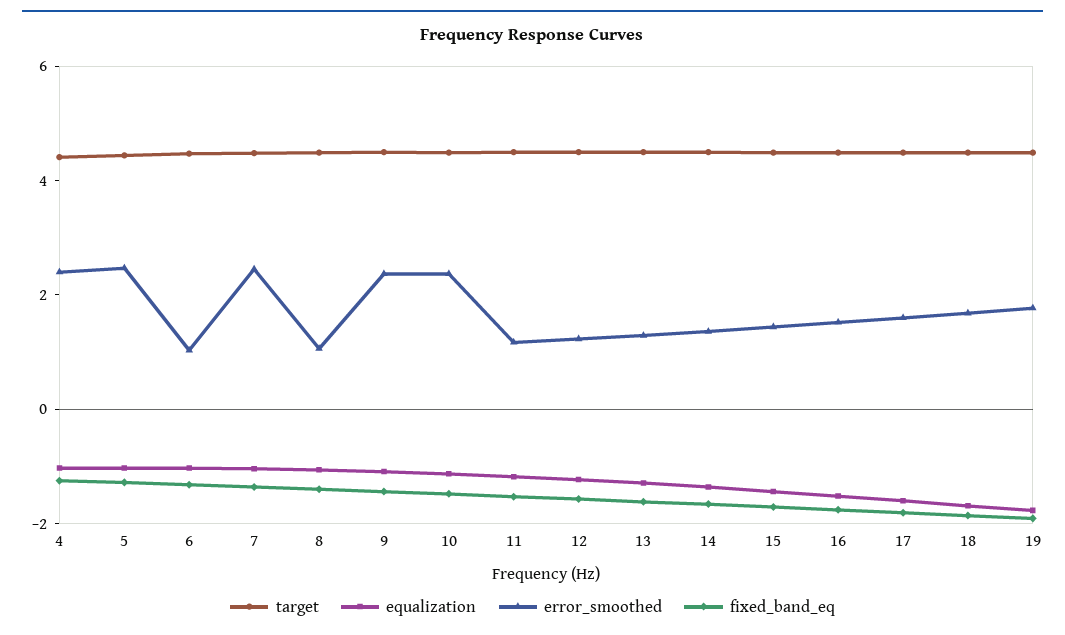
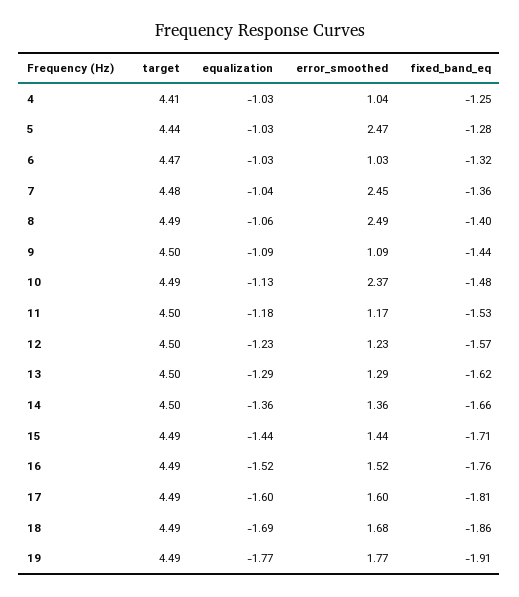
error_smoothed, 4: 2.5 -> 1.04
error_smoothed, 8: 1 -> 2.49
error_smoothed, 9: 2.5 -> 1.09

